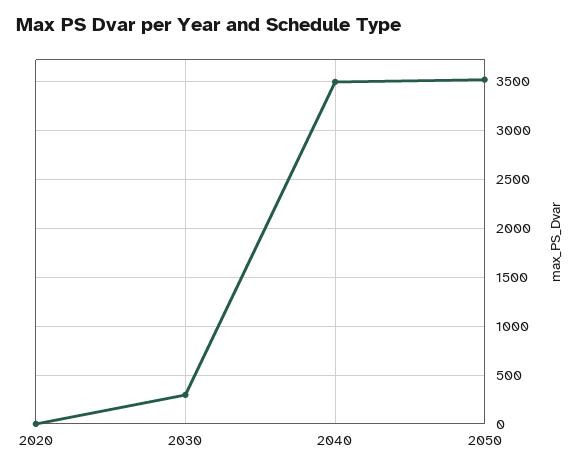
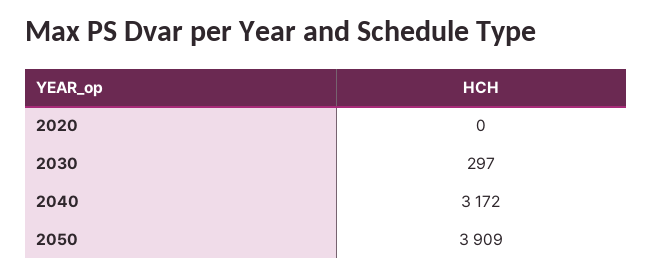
2040: 3500 -> 3172
2050: 3500 -> 3909

